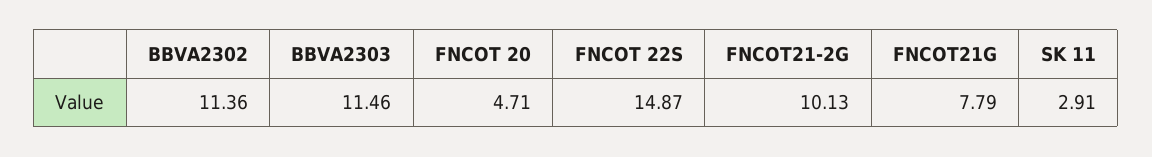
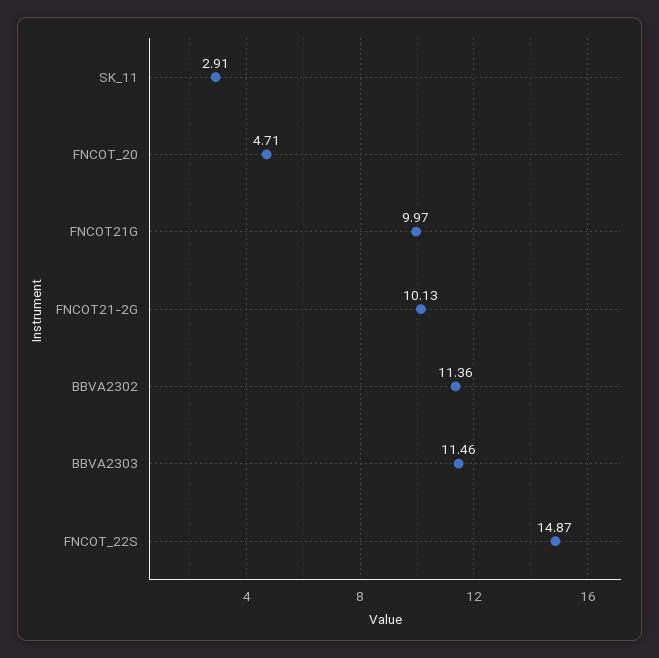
FNCOT21G: 7.79 -> 9.97

